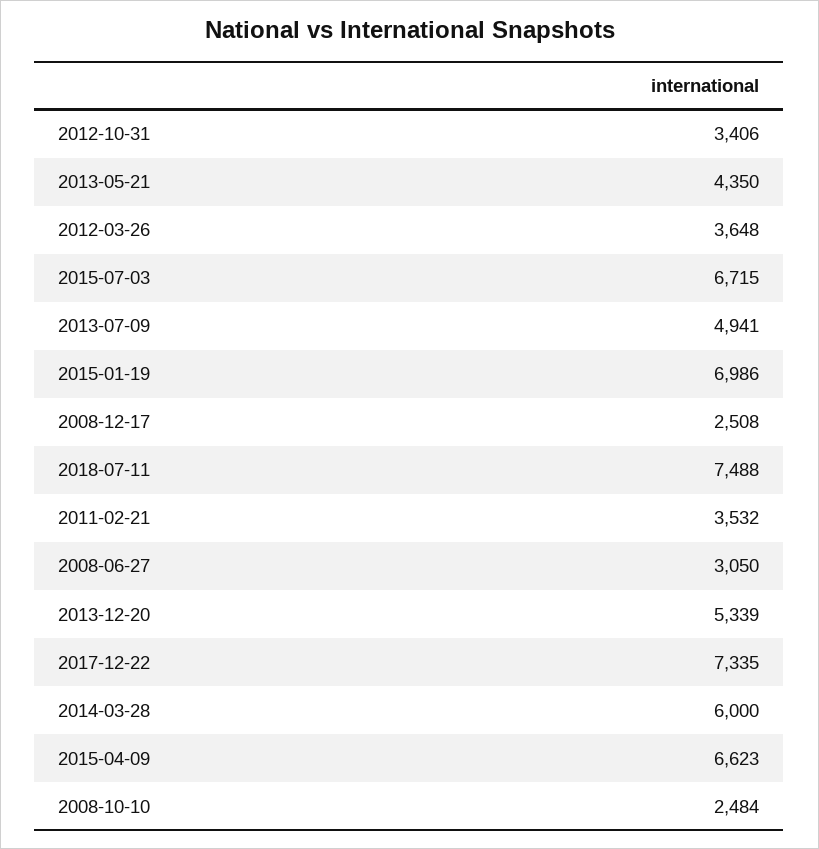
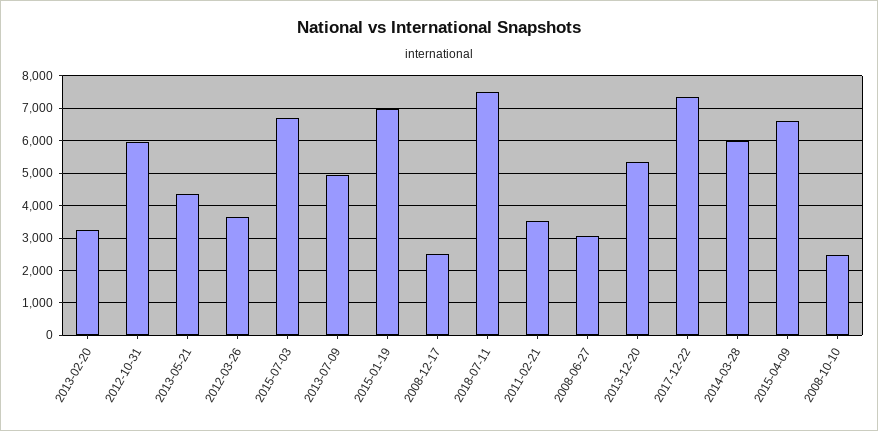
2012-10-31: 3406 -> 6000
2013-02-20: none -> 3200

